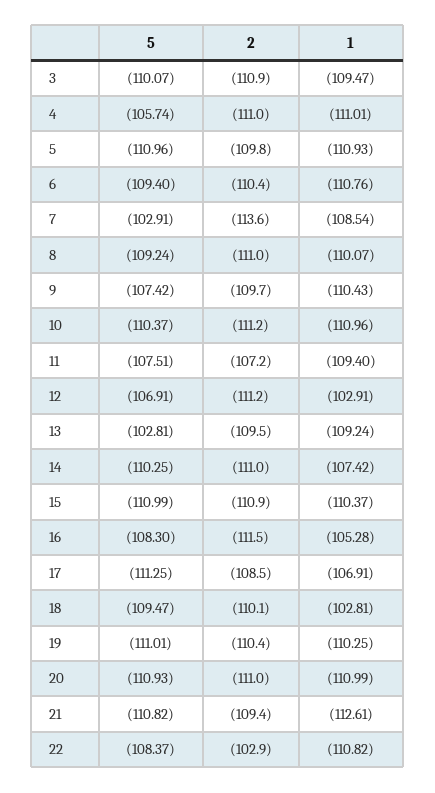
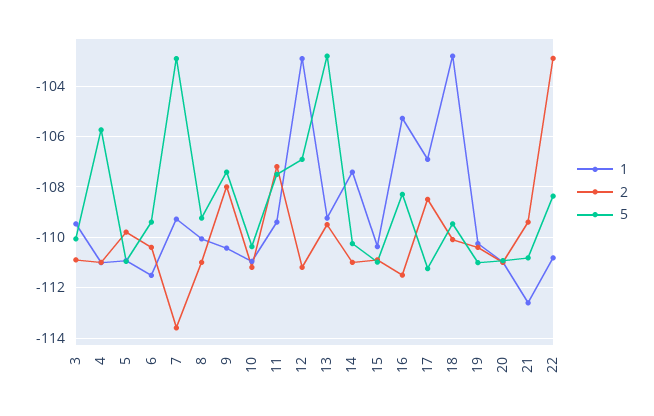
1, 6: -110.76 -> -111.5
1, 7: -108.54 -> -109.25
2, 9: -109.7 -> -108

